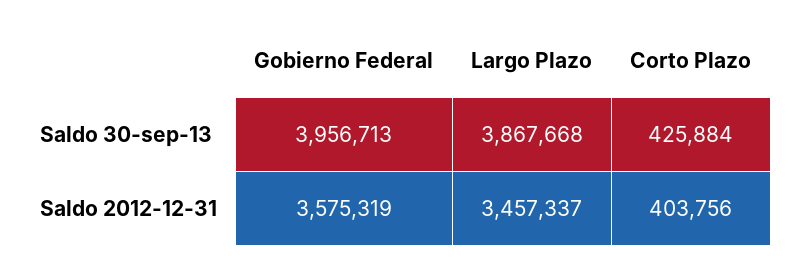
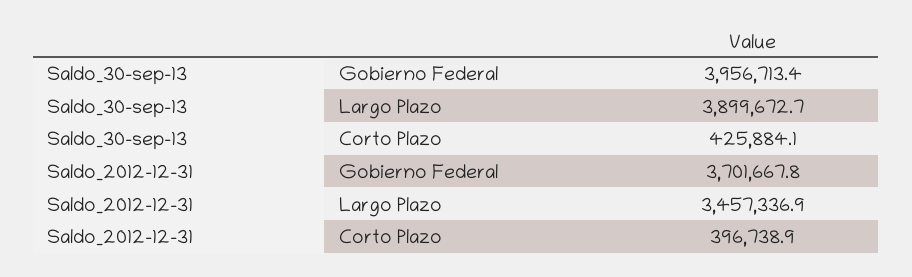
Largo Plazo, Saldo 30-sep-13: 3867668 -> 3899672.7
Gobierno Federal, Saldo 2012-12-31: 3575319 -> 3701667.8
Corto Plazo, Saldo 2012-12-31: 403756 -> 396738.9

